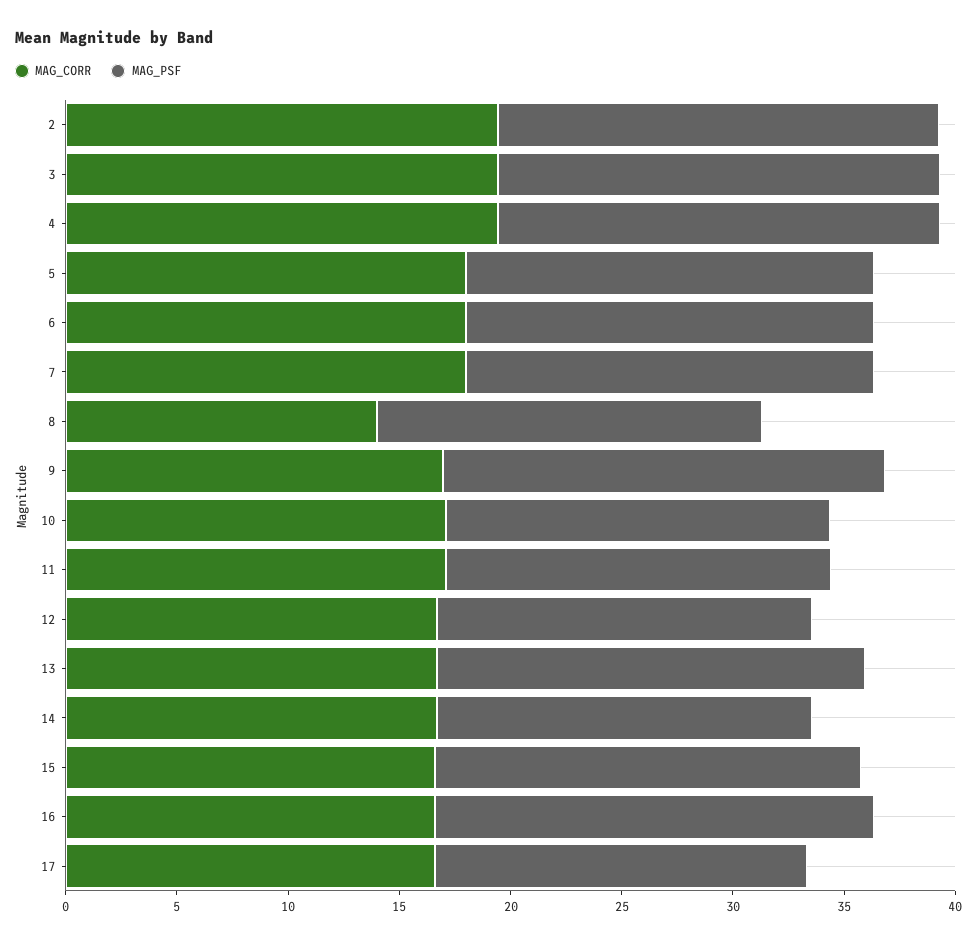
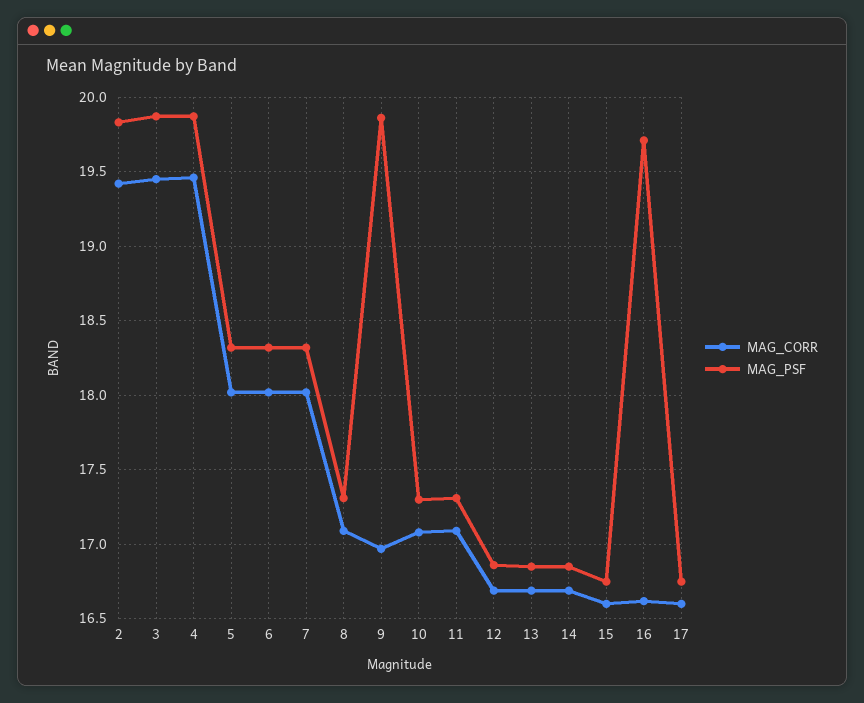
MAG_CORR, 8: 14 -> 17.1
MAG_PSF, 13: 19 -> 16.85
MAG_PSF, 15: 19 -> 16.75

